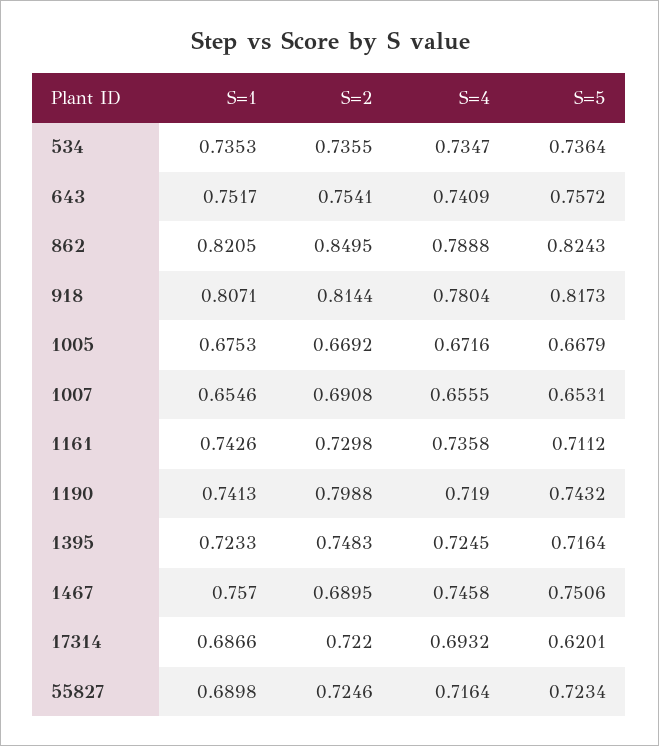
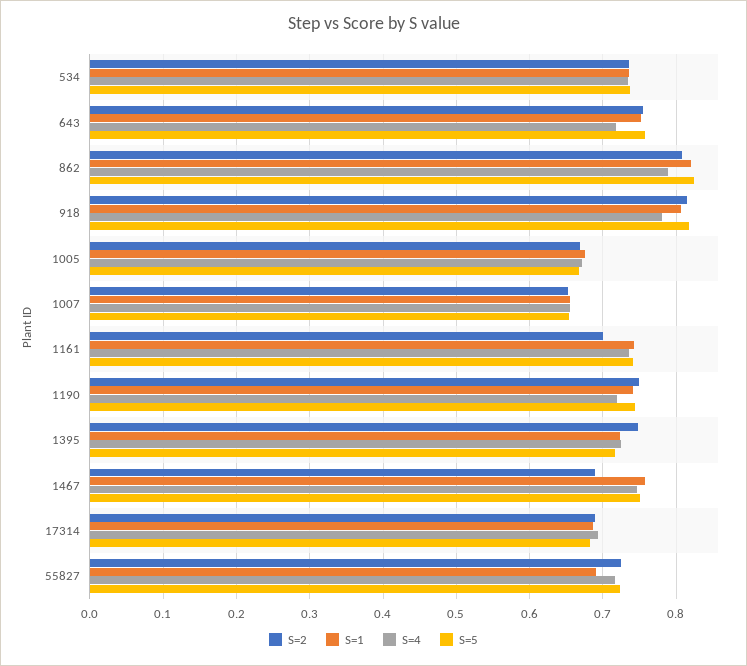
S=4, 643: 0.7409 -> 0.72
S=2, 862: 0.8495 -> 0.81
S=2, 1007: 0.6908 -> 0.65
S=2, 1161: 0.7298 -> 0.7
S=5, 1161: 0.7112 -> 0.74
S=2, 1190: 0.7988 -> 0.75
S=2, 17314: 0.722 -> 0.69
S=5, 17314: 0.6201 -> 0.68

